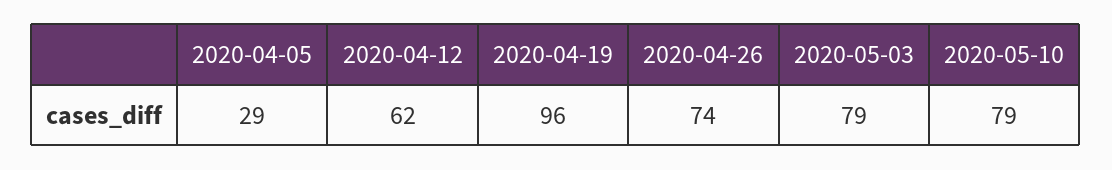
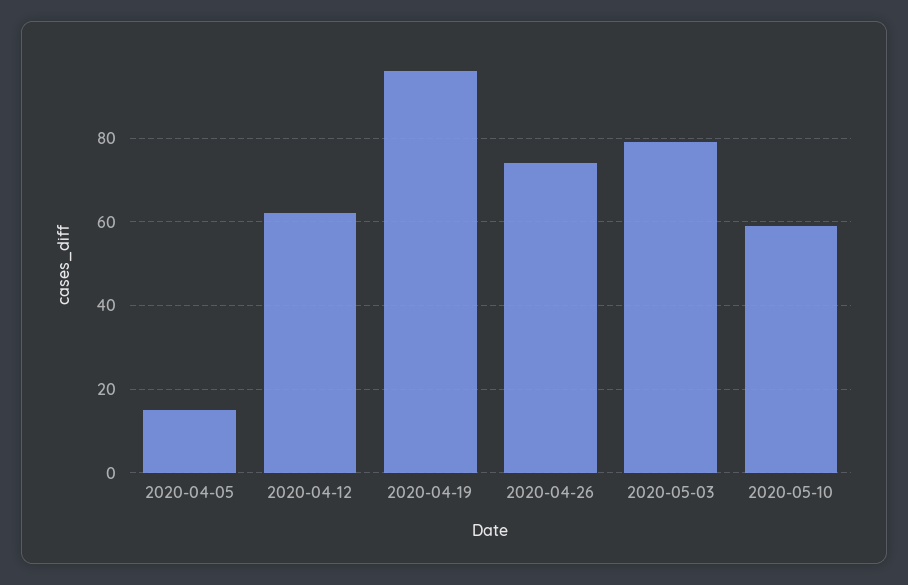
2020-04-05: 29 -> 15
2020-05-10: 79 -> 60

